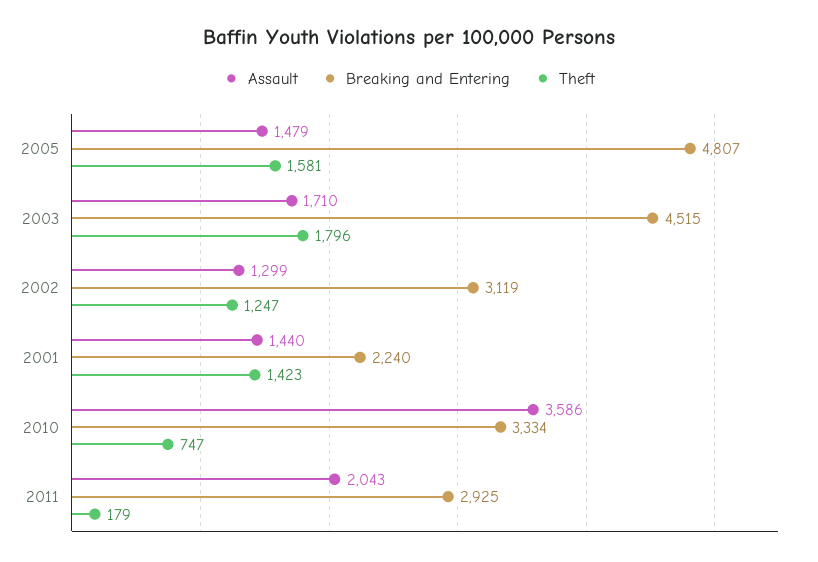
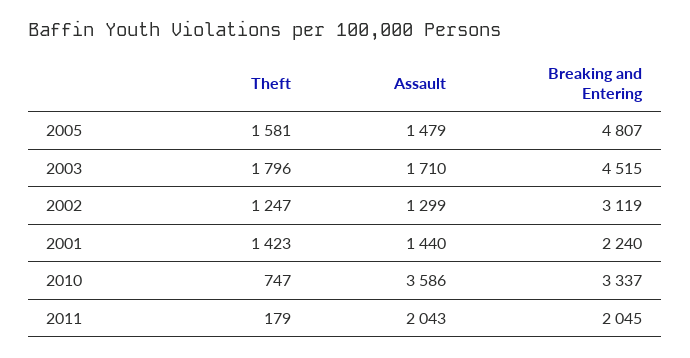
Breaking and Entering, 2010: 3334 -> 3337
Breaking and Entering, 2011: 2925 -> 2045

